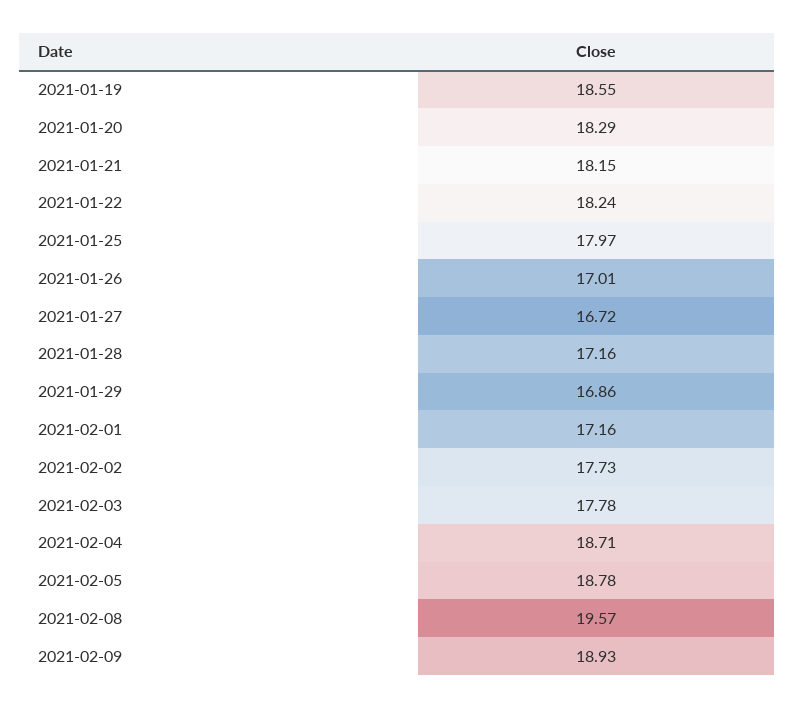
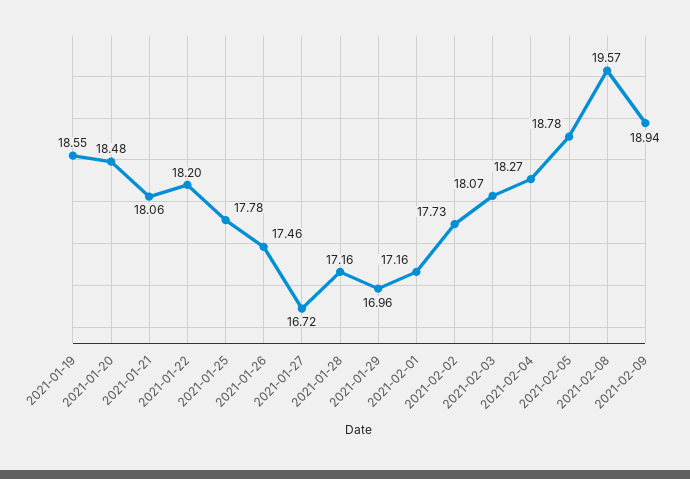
2021-01-20: 18.29 -> 18.48
2021-01-21: 18.15 -> 18.06
2021-01-22: 18.24 -> 18.2
2021-01-25: 17.97 -> 17.78
2021-01-26: 17.01 -> 17.46
2021-01-29: 16.86 -> 16.96
2021-02-03: 17.78 -> 18.07
2021-02-04: 18.71 -> 18.27
2021-02-09: 18.93 -> 18.94

